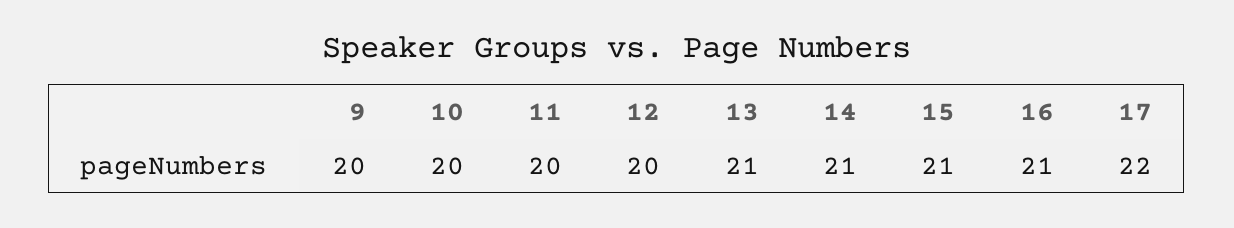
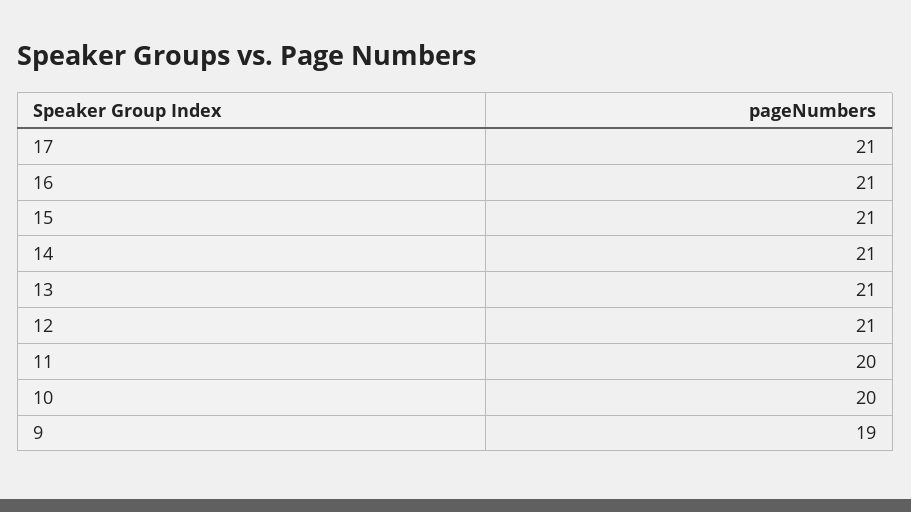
9: 20 -> 19
12: 20 -> 21
17: 22 -> 21

